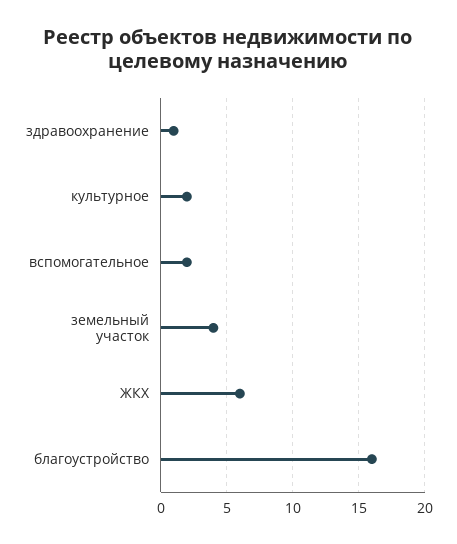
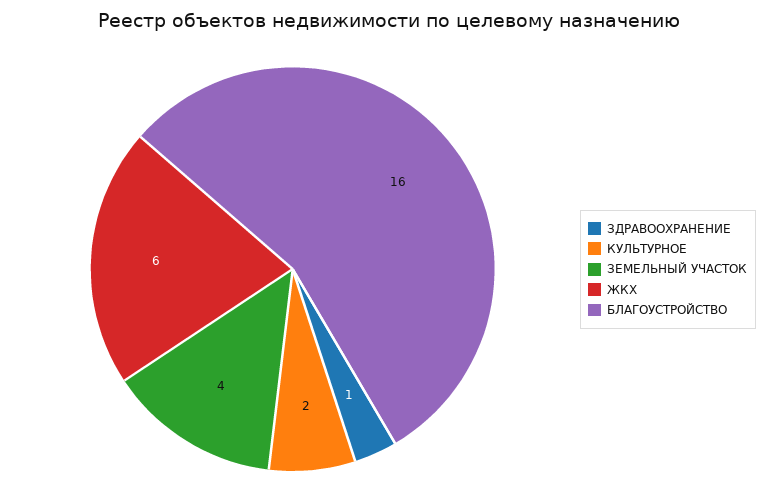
вспомогательное: 2 -> none

